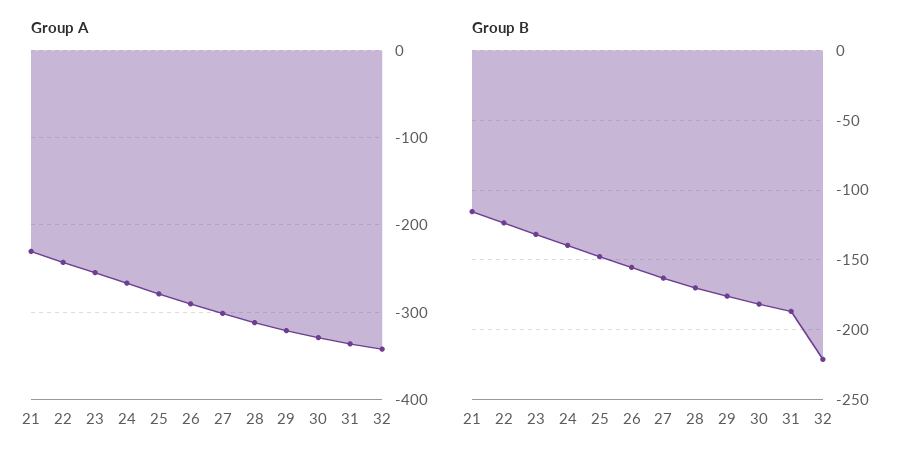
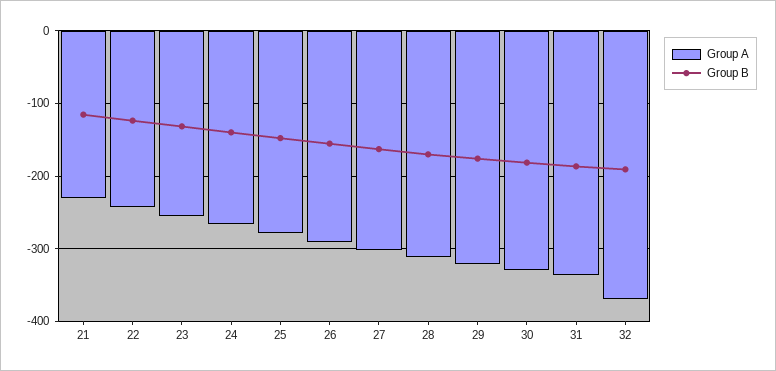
Group A, 32: -340 -> -370
Group B, 32: -220 -> -190

